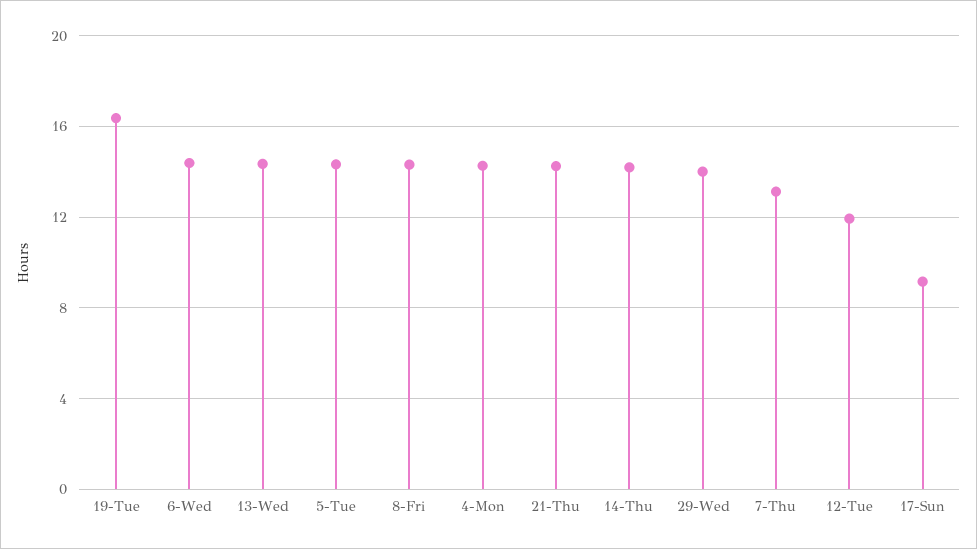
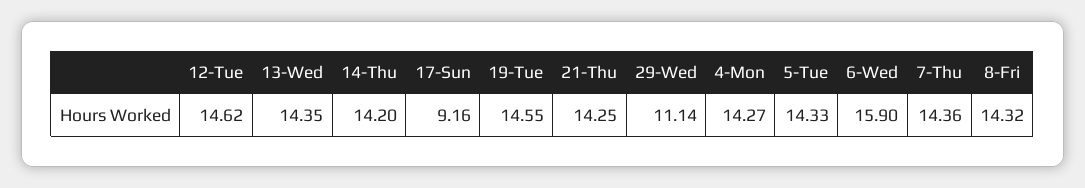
19-Tue: 16.5 -> 14.55
6-Wed: 14.5 -> 15.9
29-Wed: 14 -> 11.14
7-Thu: 13 -> 14.36
12-Tue: 12 -> 14.62

